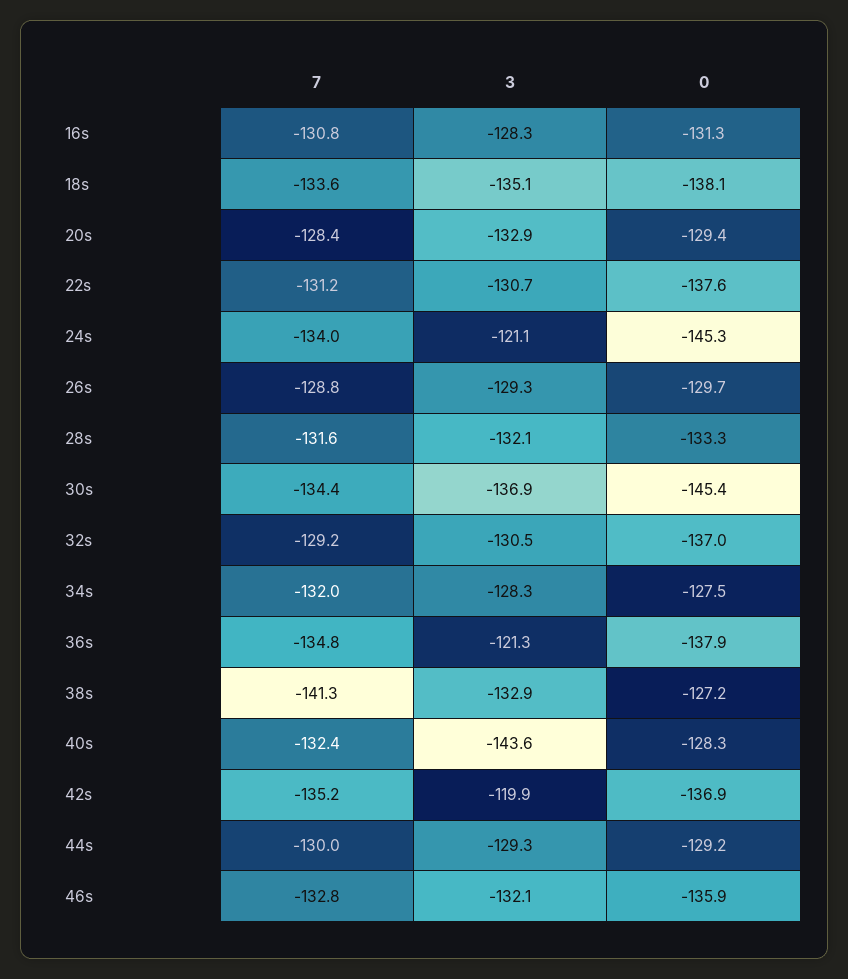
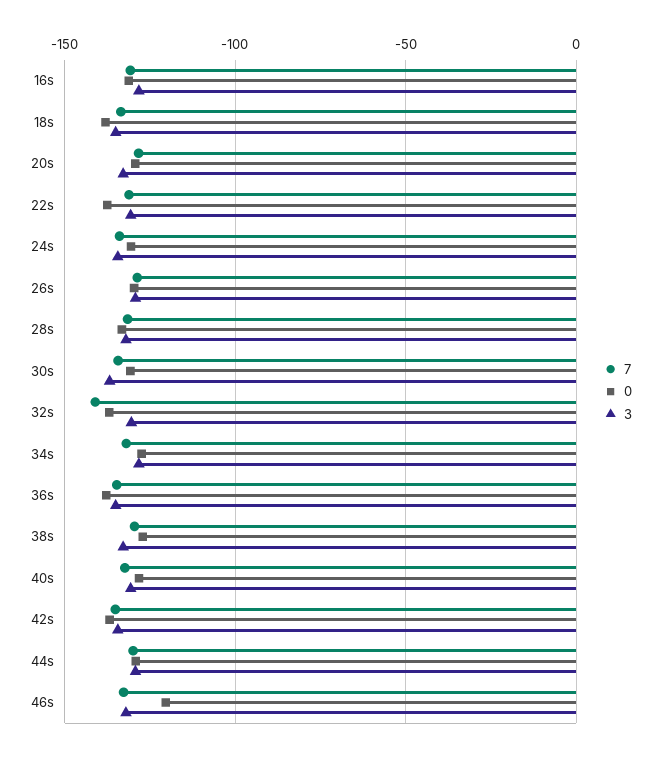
3, 24s: -121.1 -> -135
0, 24s: -145.3 -> -130
0, 30s: -145.4 -> -130
7, 32s: -129.2 -> -140
3, 36s: -121.3 -> -135
7, 38s: -141.3 -> -130
3, 40s: -143.6 -> -130
3, 42s: -119.9 -> -135
0, 46s: -135.9 -> -120

